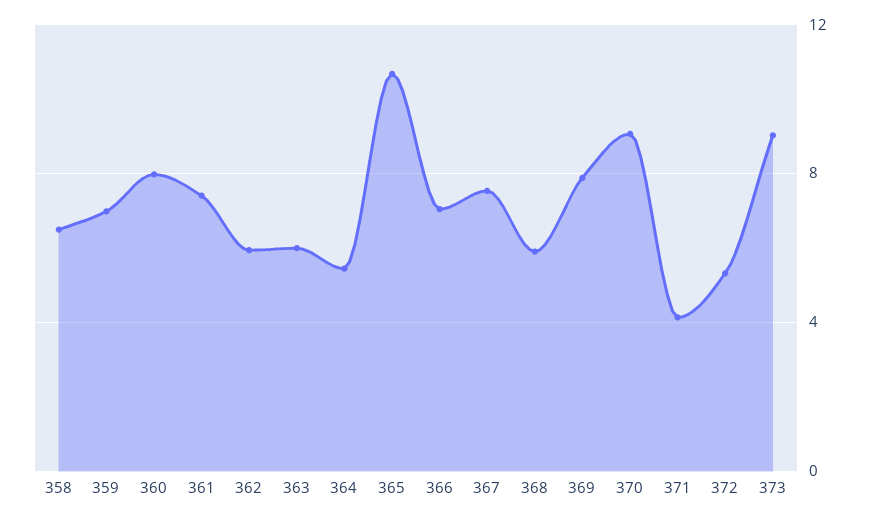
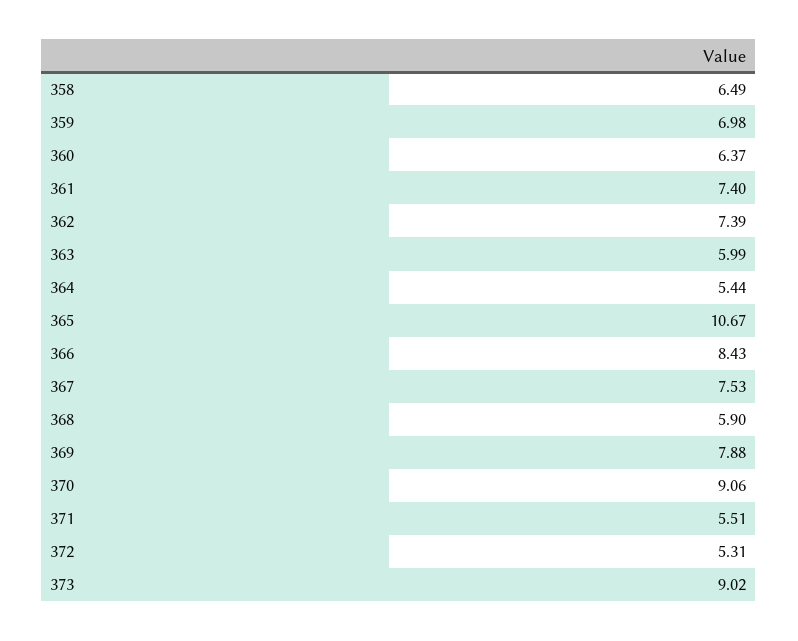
360: 8 -> 6.37
362: 6 -> 7.39
366: 7 -> 8.43
371: 4 -> 5.51

